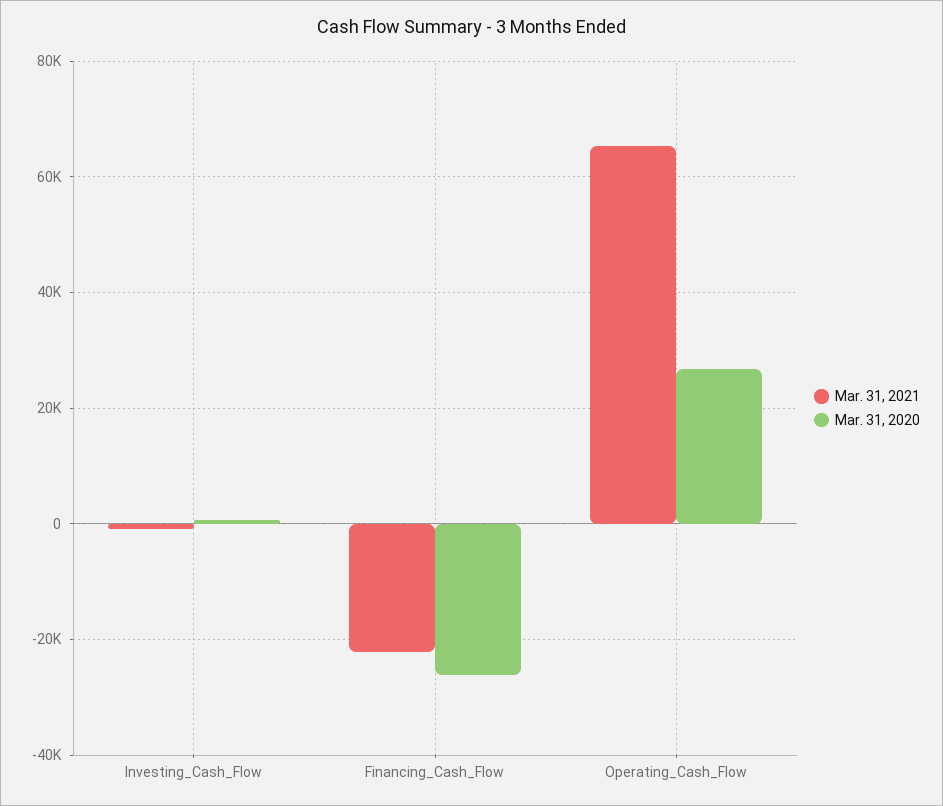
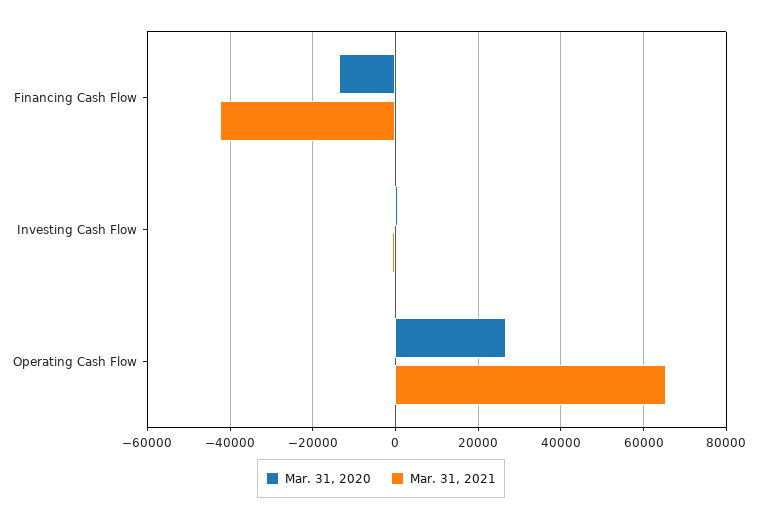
Mar. 31, 2021, Financing_Cash_Flow: -22000 -> -42000
Mar. 31, 2020, Financing_Cash_Flow: -26000 -> -14000

